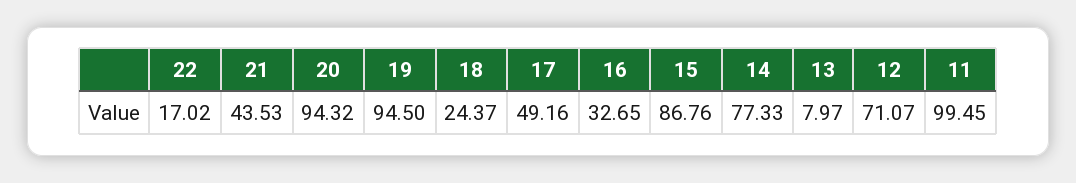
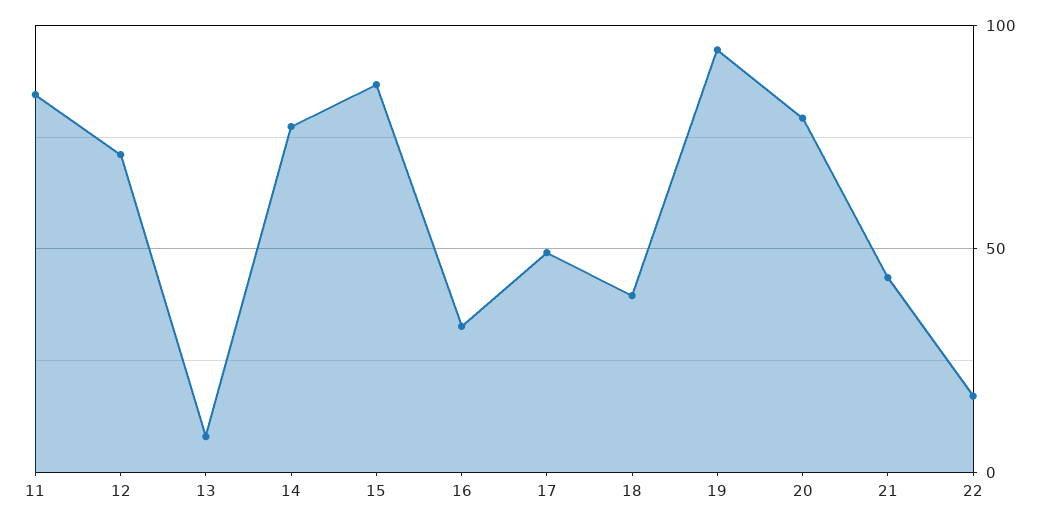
20: 94.32 -> 80
18: 24.37 -> 40
11: 99.45 -> 85

